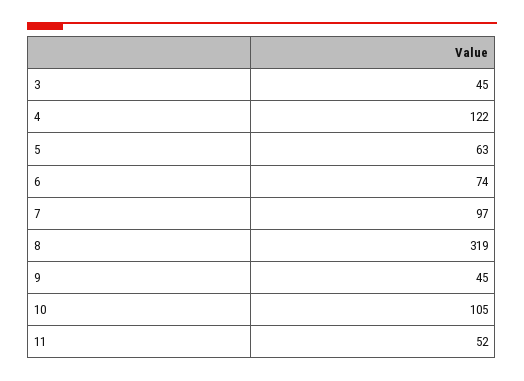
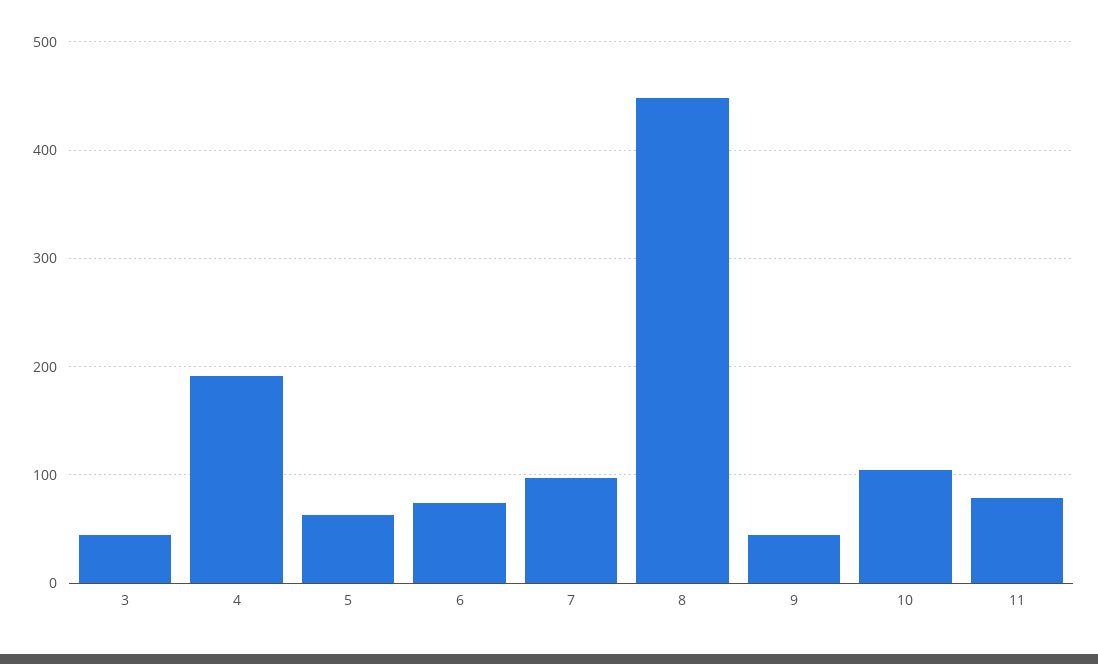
4: 122 -> 190
8: 319 -> 450
11: 52 -> 80

